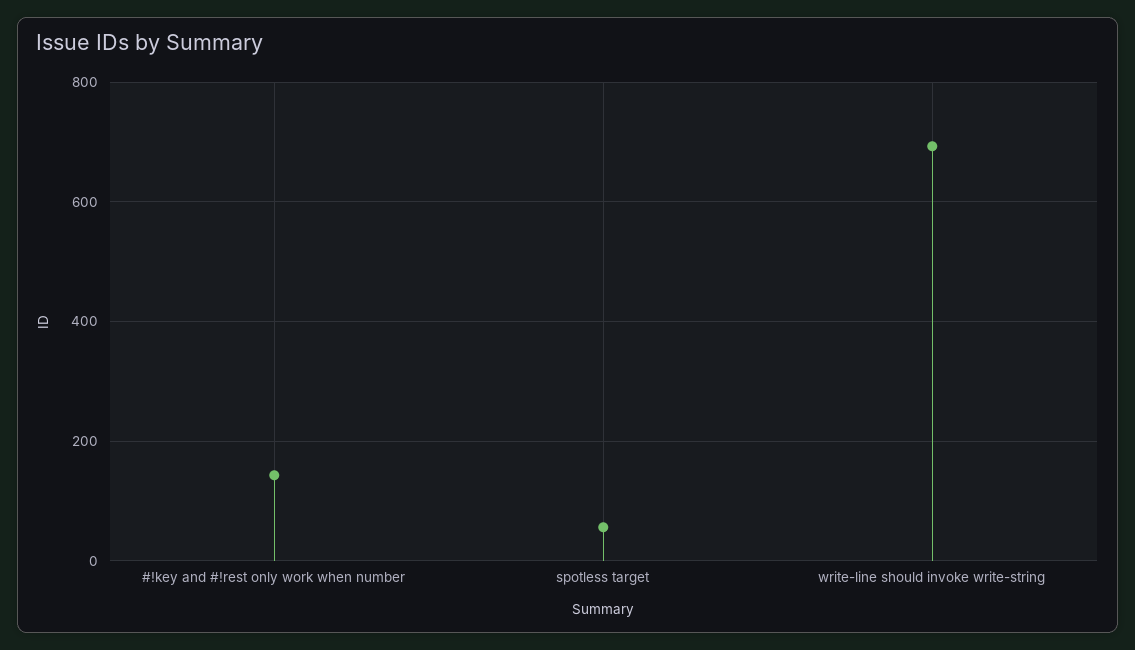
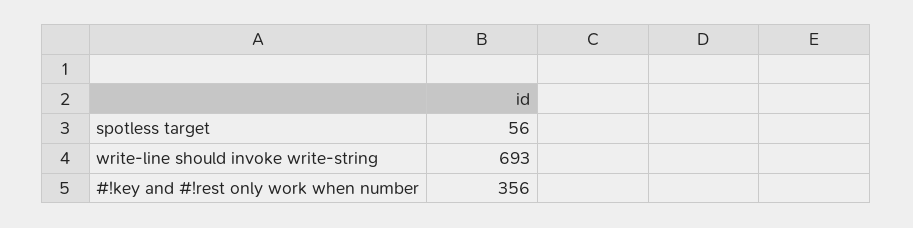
#!key and #!rest only work when number: 140 -> 356

